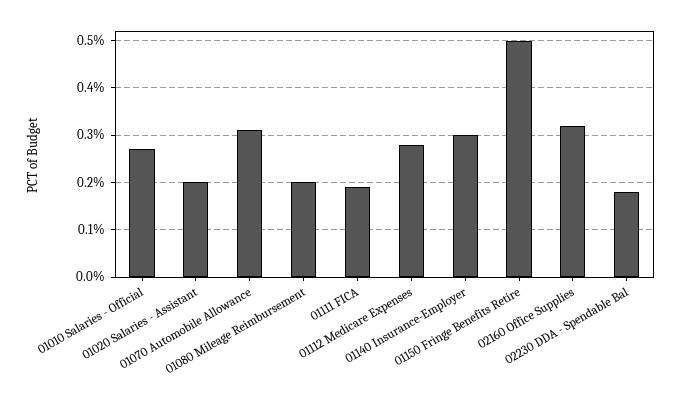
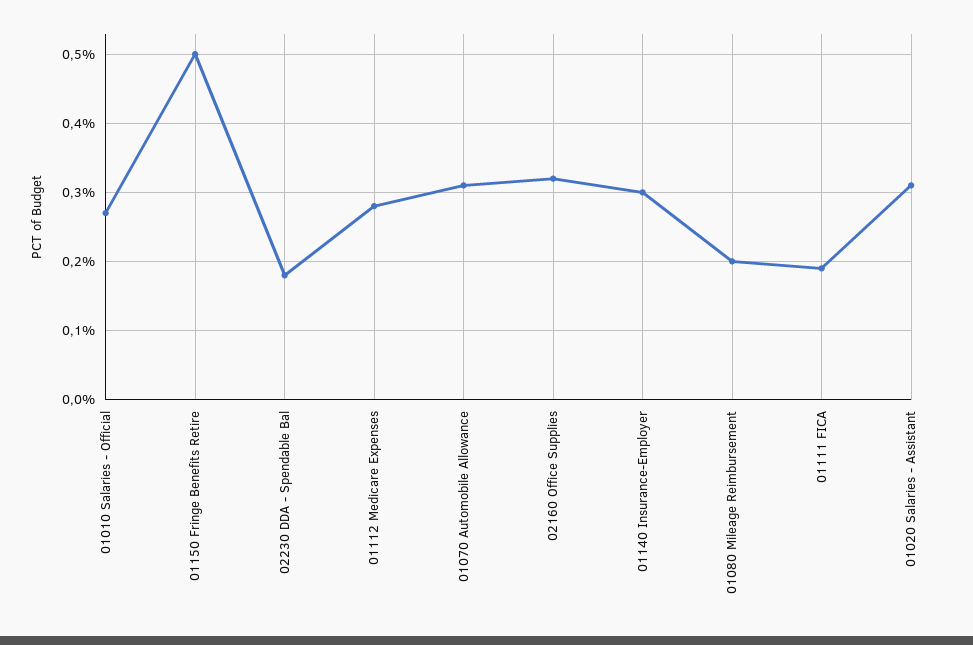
01020 Salaries - Assistant: 0.2 -> 0.31

